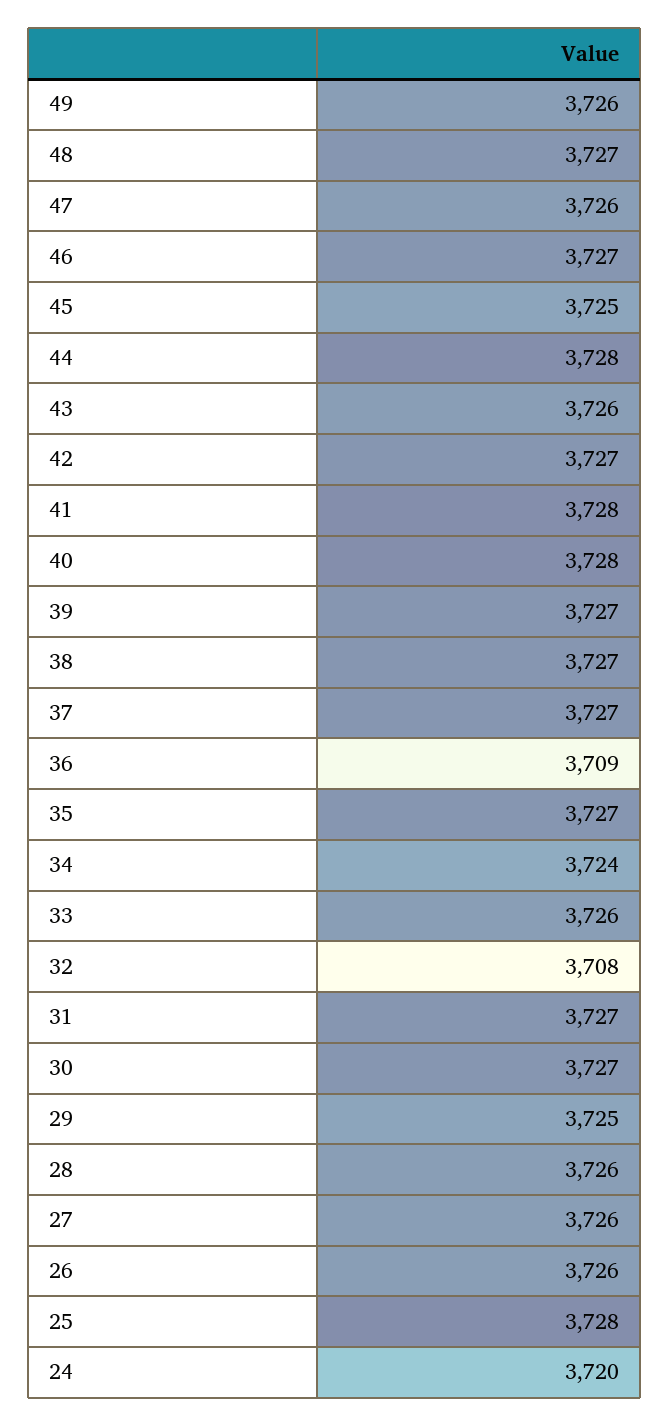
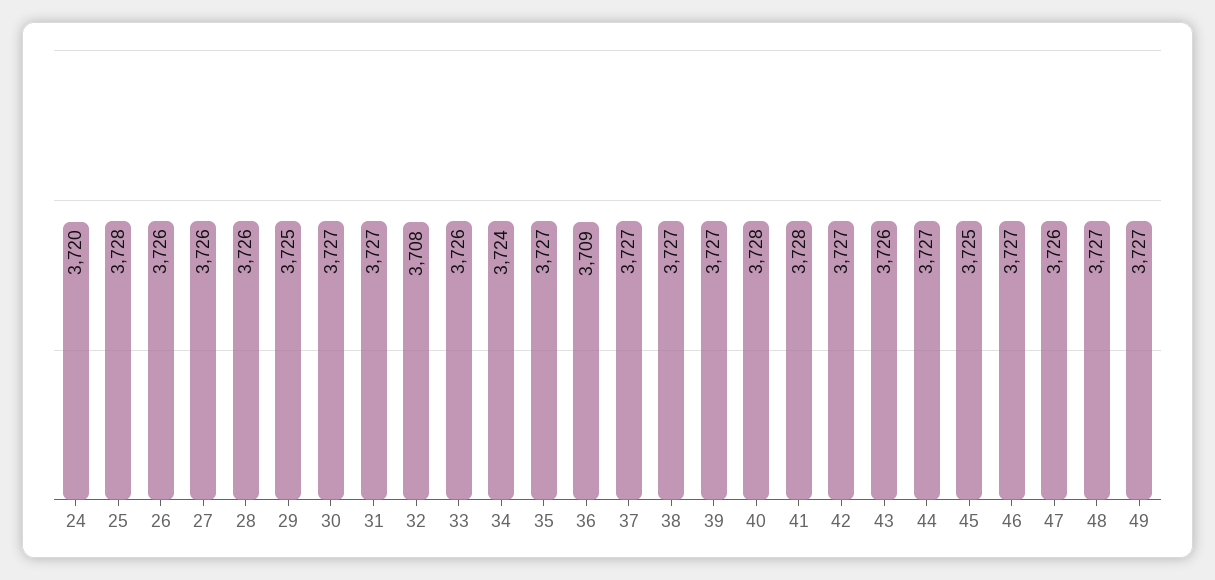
49: 3726 -> 3727
44: 3728 -> 3727

